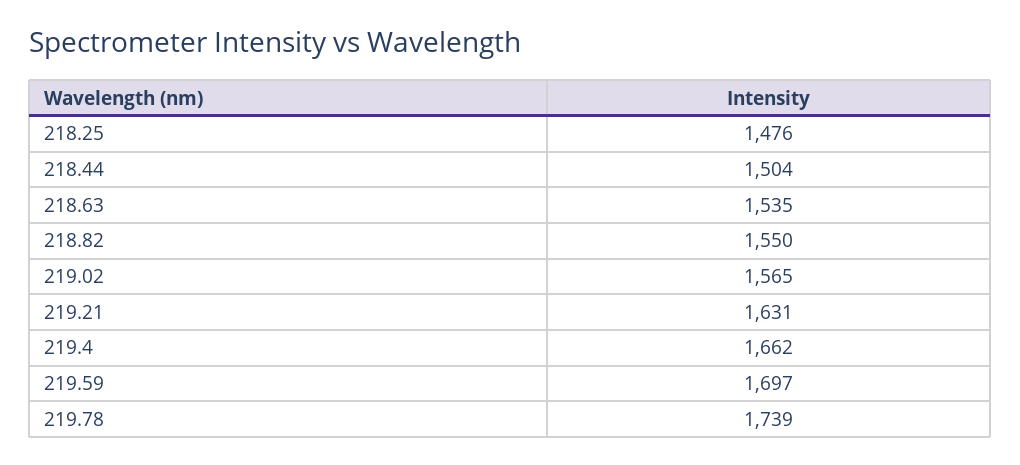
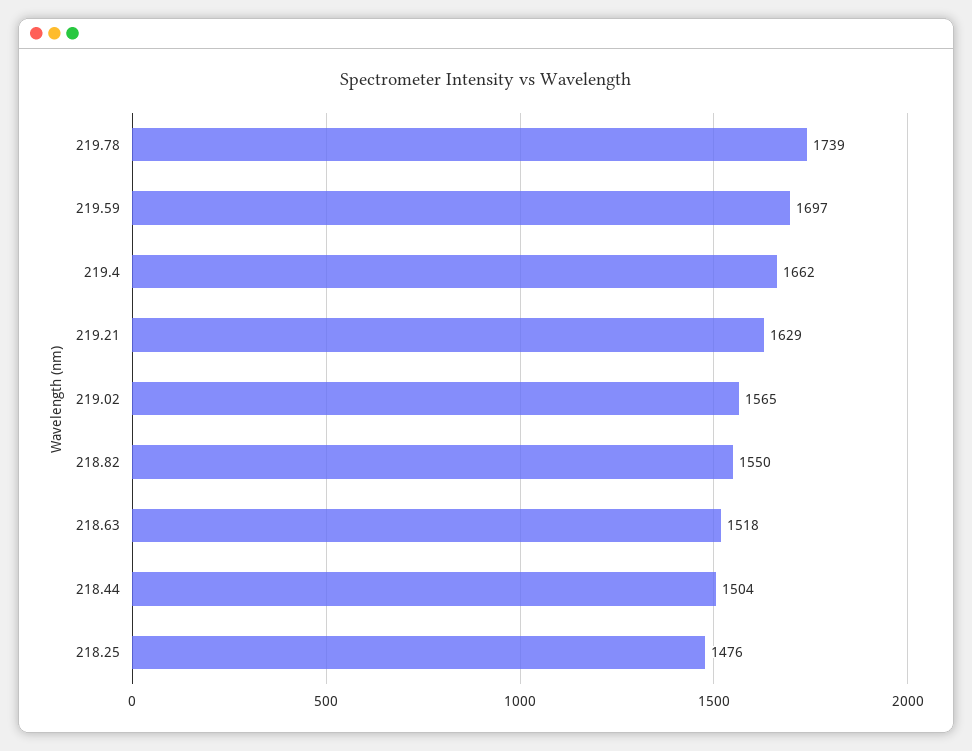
218.63: 1535 -> 1518
219.21: 1631 -> 1629

